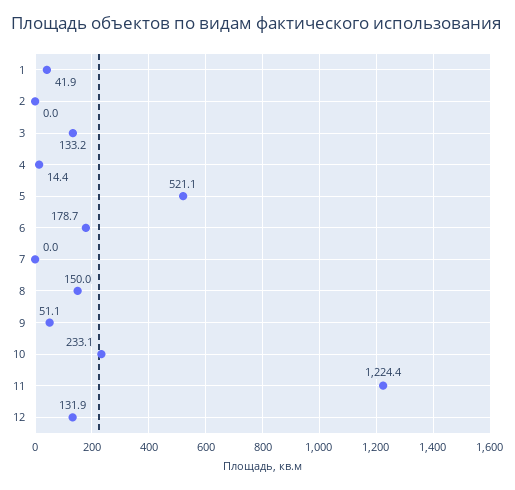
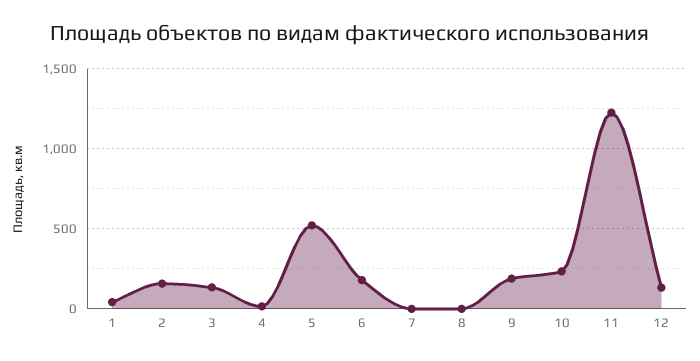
2: 0 -> 150
8: 150 -> 0
9: 51.1 -> 200

